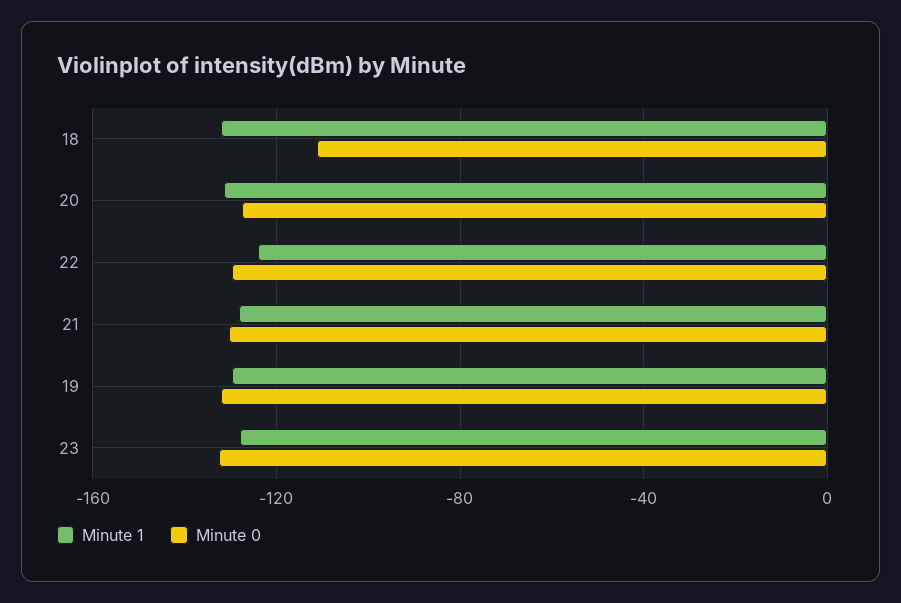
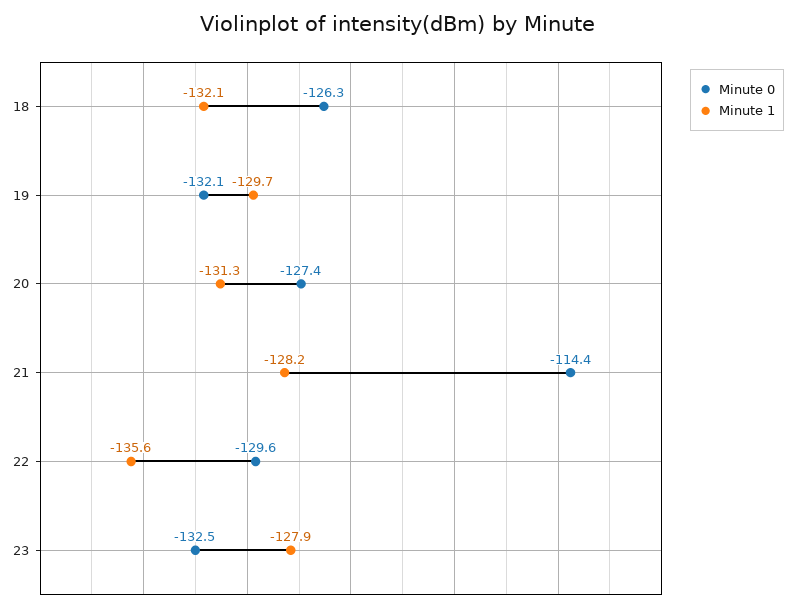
Minute 0, 18: -110 -> -126.3
Minute 1, 22: -125 -> -135.6
Minute 0, 21: -130 -> -114.4

